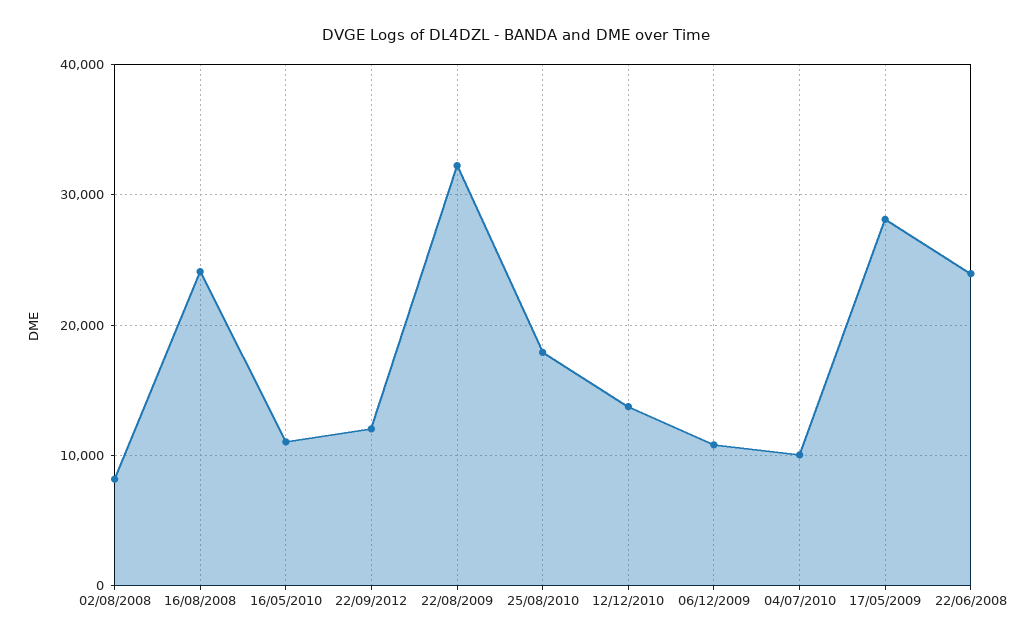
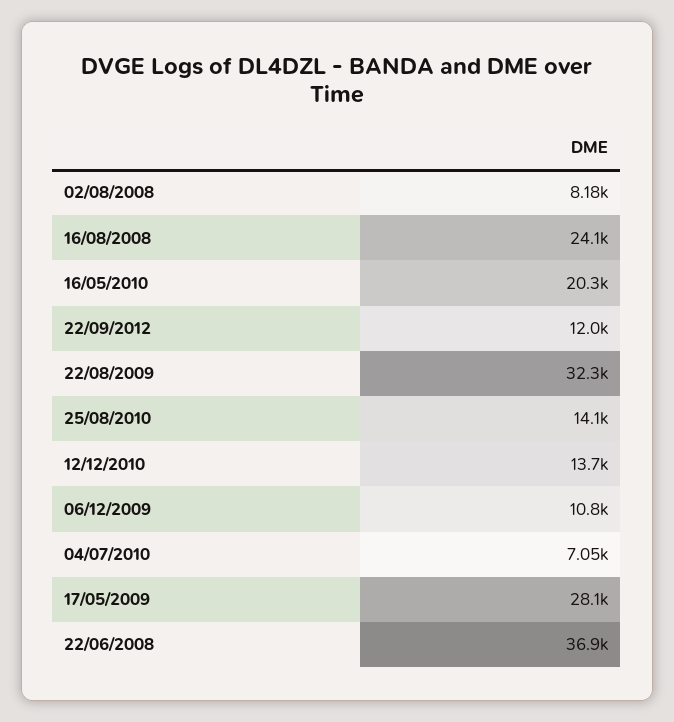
16/05/2010: 11000 -> 20300
25/08/2010: 18000 -> 14100
04/07/2010: 10000 -> 7050
22/06/2008: 24000 -> 36900

